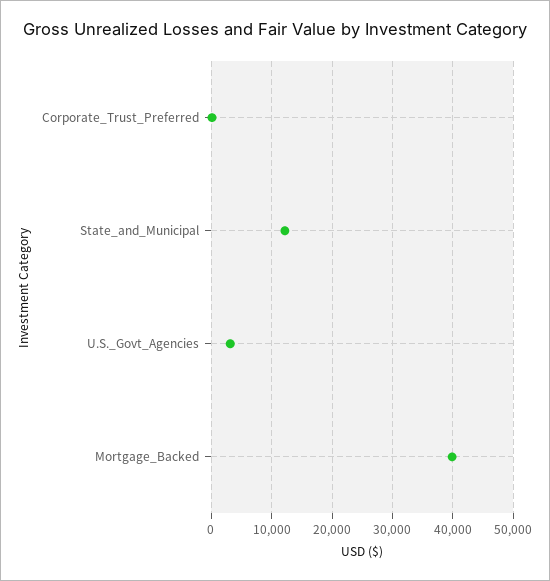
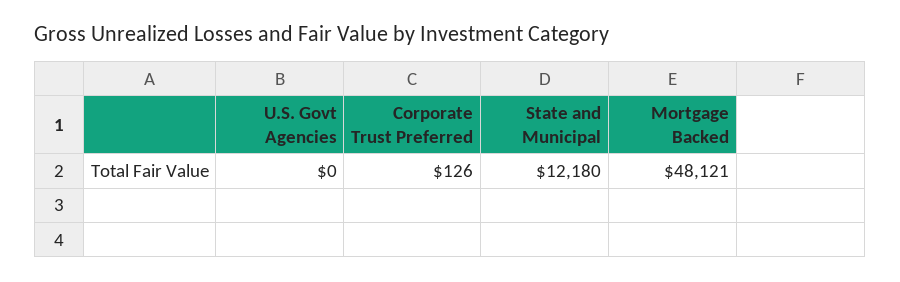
U.S._Govt_Agencies: 3000 -> 0
Mortgage_Backed: 40000 -> 48121

